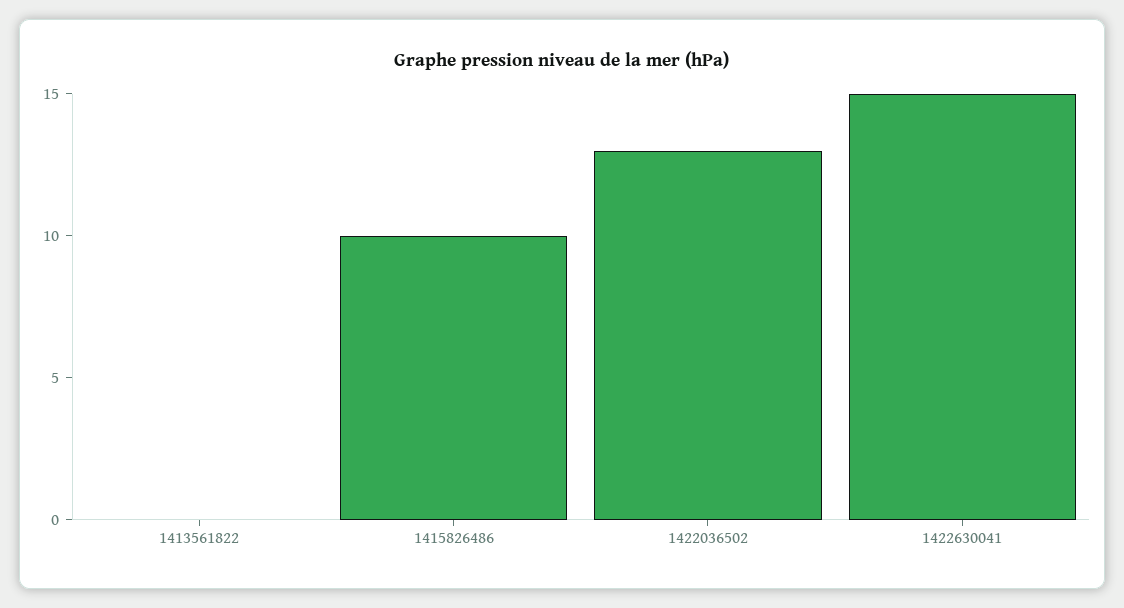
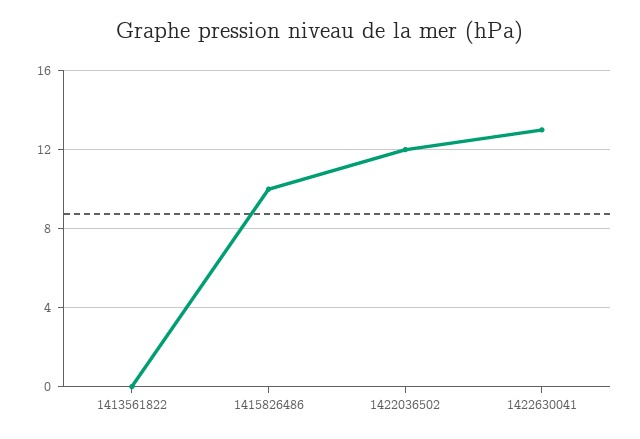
1422036502: 13 -> 12
1422630041: 15 -> 13

